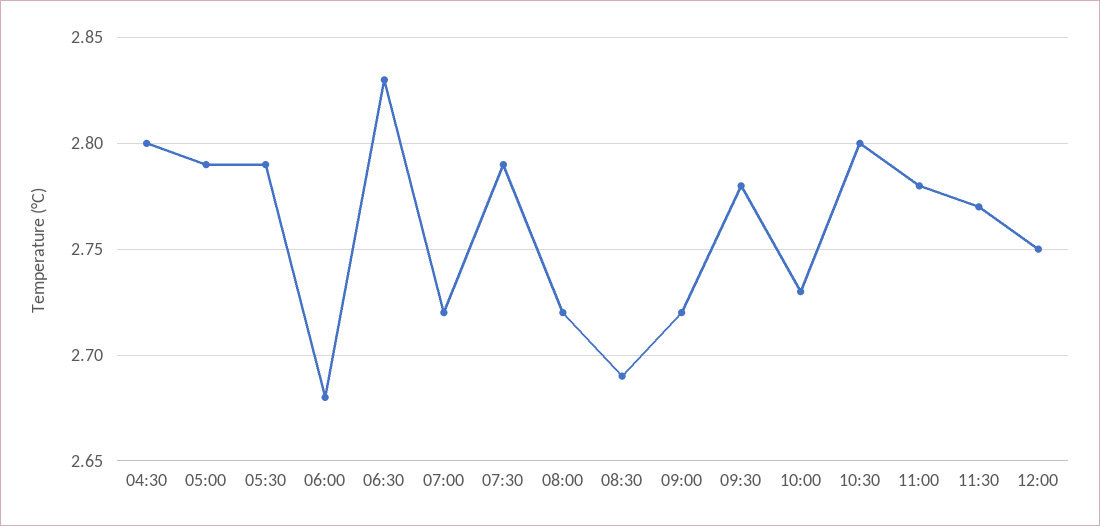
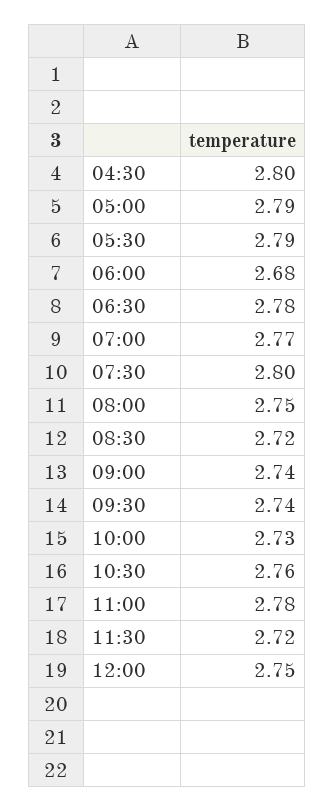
06:30: 2.83 -> 2.78
07:00: 2.72 -> 2.77
07:30: 2.79 -> 2.8
08:00: 2.72 -> 2.75
08:30: 2.69 -> 2.72
09:00: 2.72 -> 2.74
09:30: 2.78 -> 2.74
10:30: 2.8 -> 2.76
11:30: 2.77 -> 2.72

